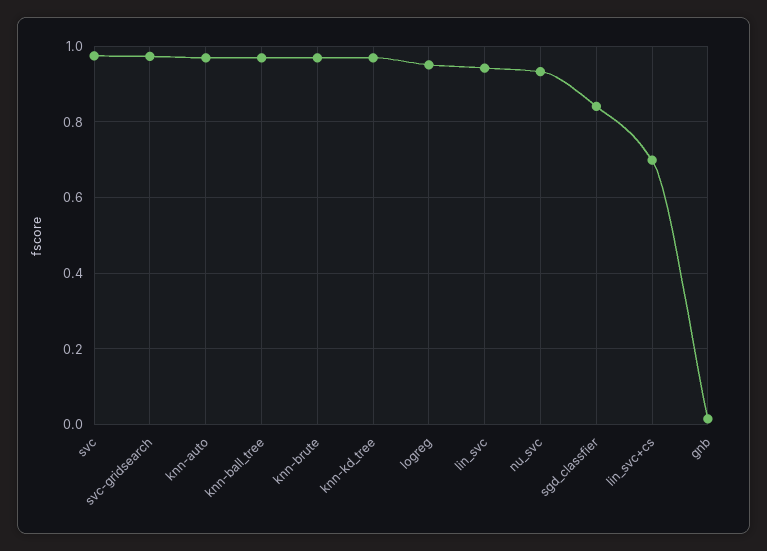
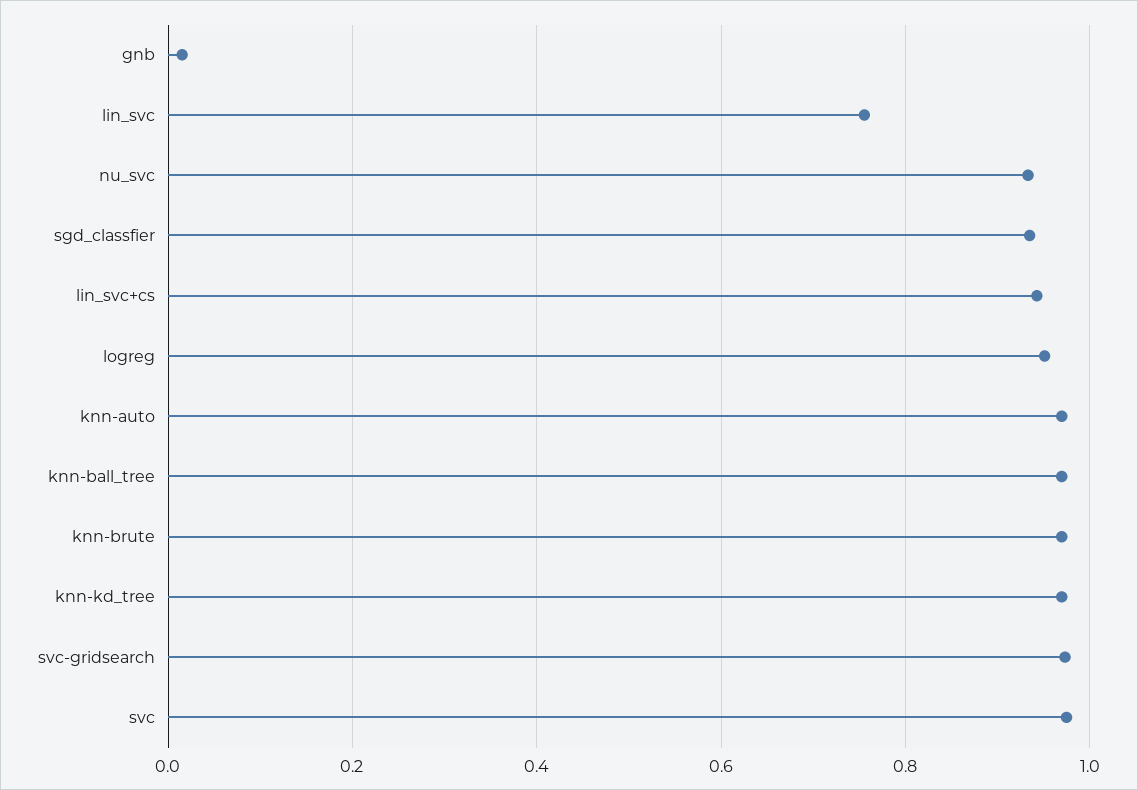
lin_svc: 0.94 -> 0.76
sgd_classfier: 0.84 -> 0.94
lin_svc+cs: 0.7 -> 0.94

